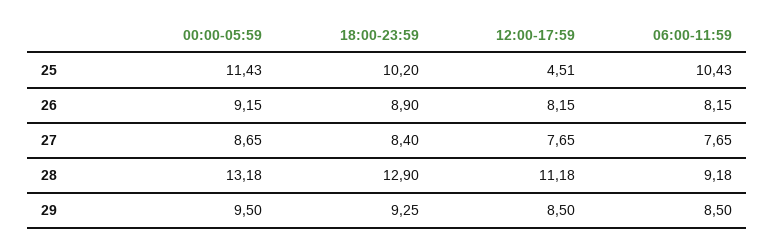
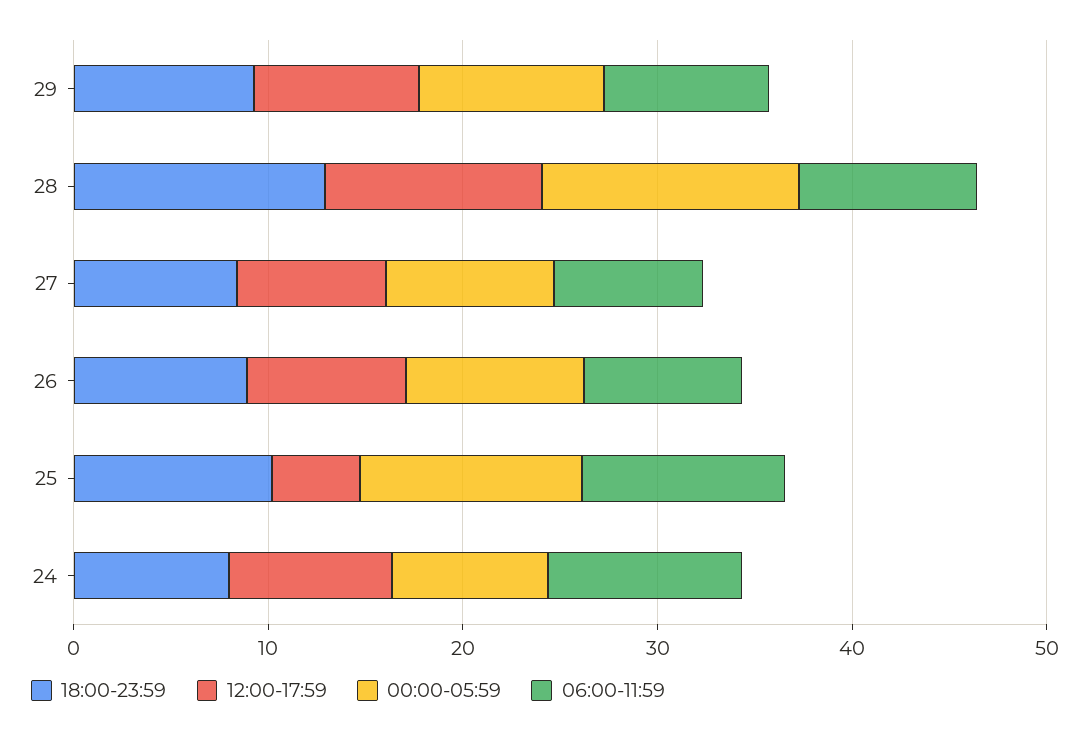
18:00-23:59, 24: none -> 8
12:00-17:59, 24: none -> 8
00:00-05:59, 24: none -> 8
06:00-11:59, 24: none -> 10

